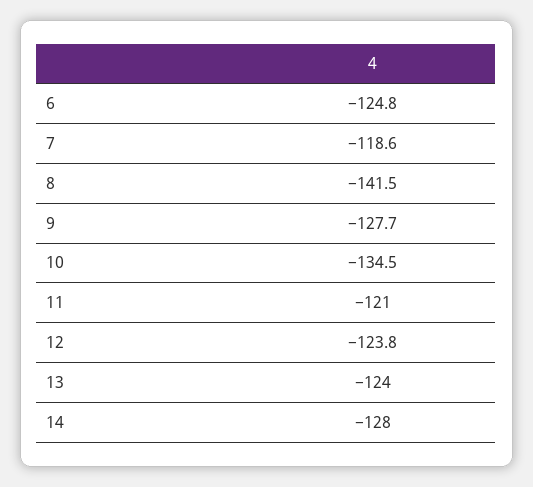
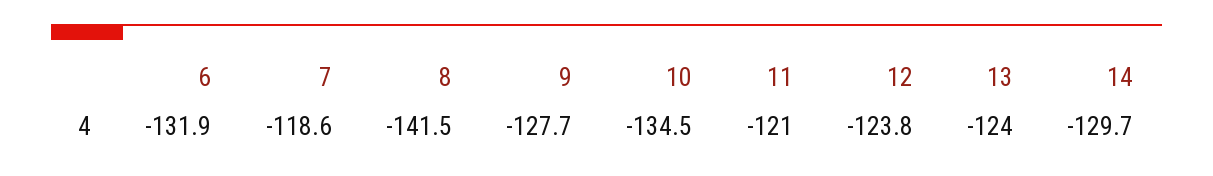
6: -124.8 -> -131.9
14: -128 -> -129.7

